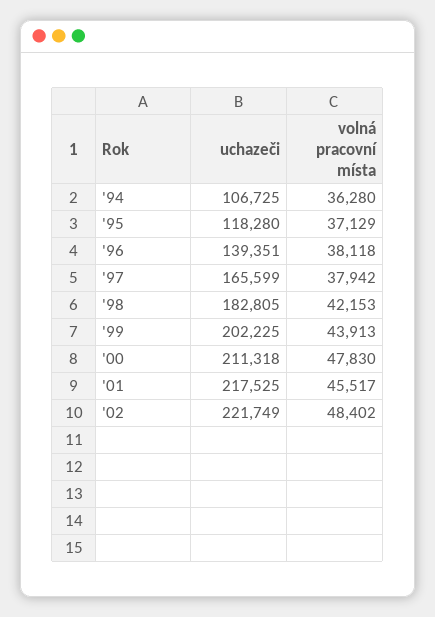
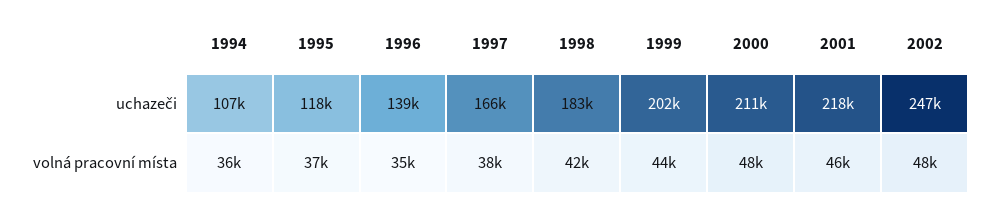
volná pracovní místa, '96: 38118 -> 35000
uchazeči, '02: 221749 -> 247000

